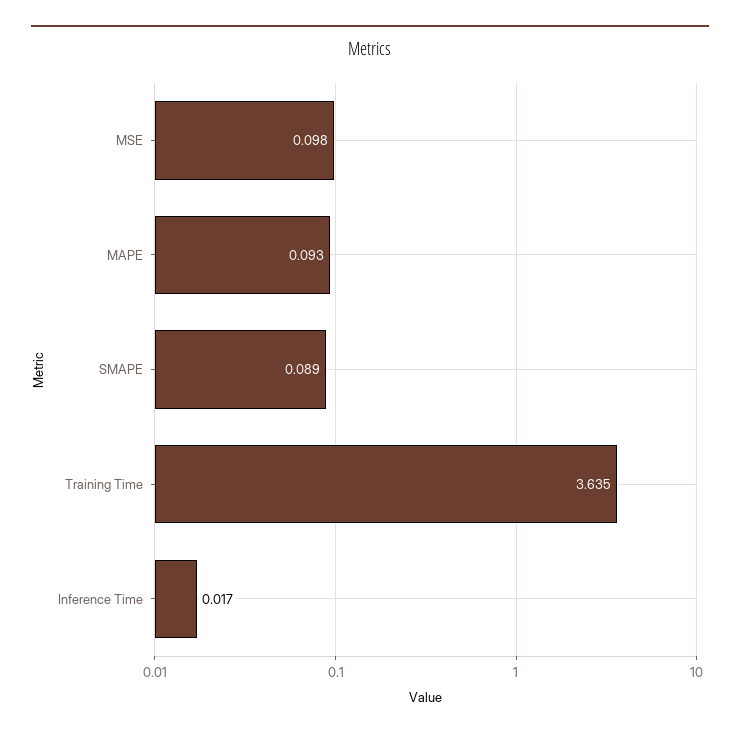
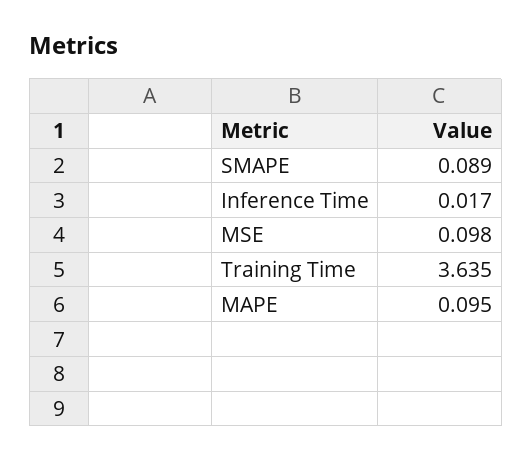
MAPE: 0.093 -> 0.095

